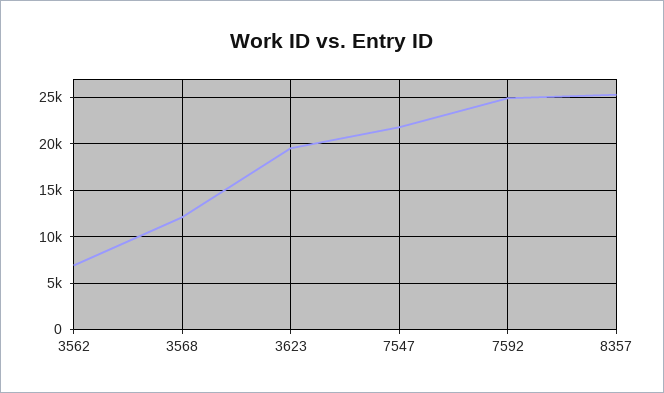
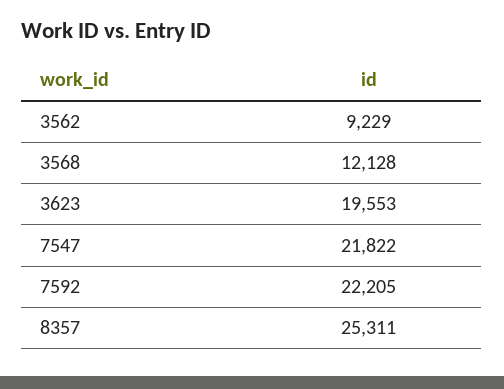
3562: 7000 -> 9229
7592: 25000 -> 22205

